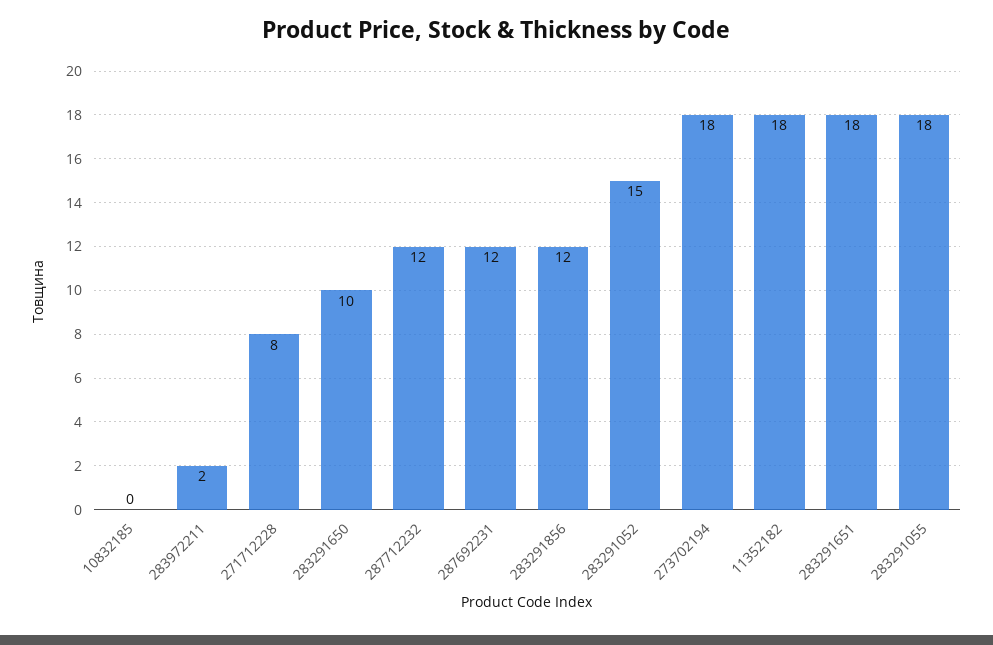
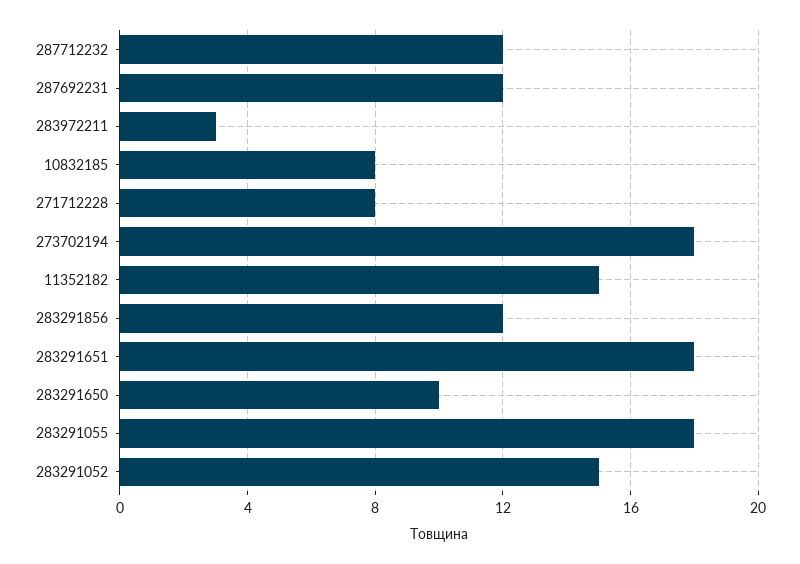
10832185: 0 -> 8
283972211: 2 -> 3
11352182: 18 -> 15

